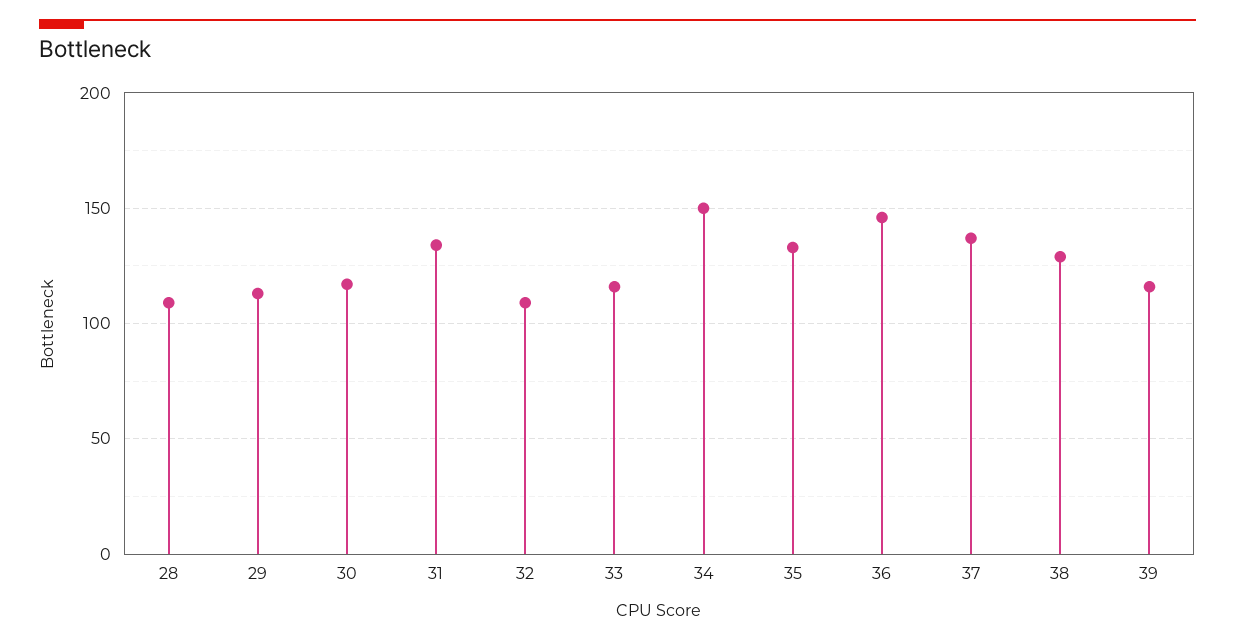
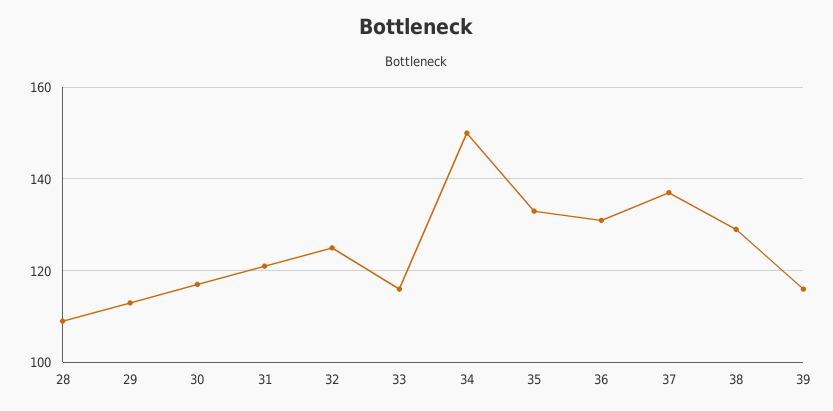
31: 135 -> 120
32: 110 -> 125
36: 145 -> 130

